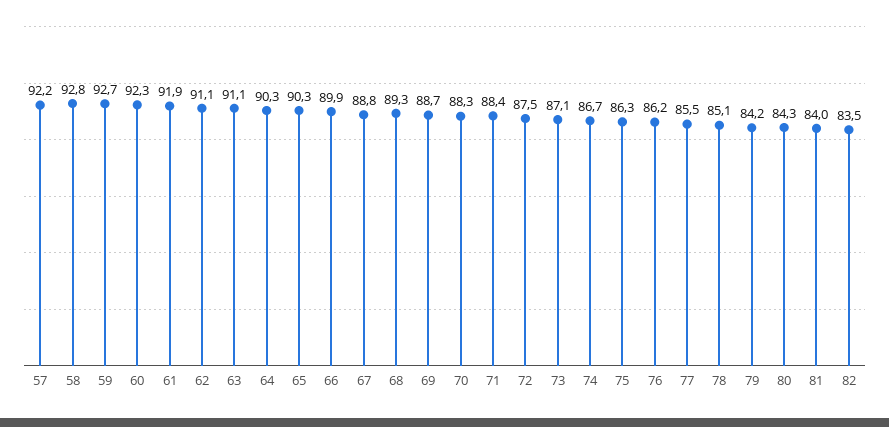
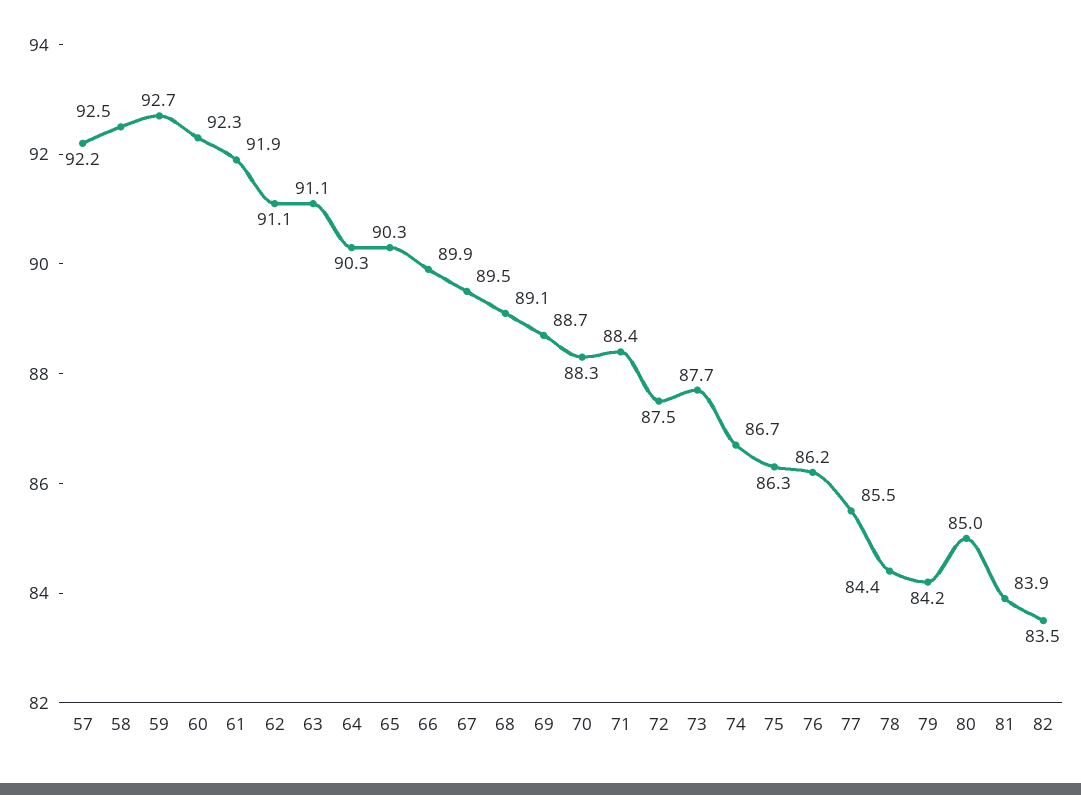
58: 92.8 -> 92.5
67: 88.8 -> 89.5
68: 89.3 -> 89.1
73: 87.1 -> 87.7
78: 85.1 -> 84.4
80: 84.3 -> 85
81: 84 -> 83.9

